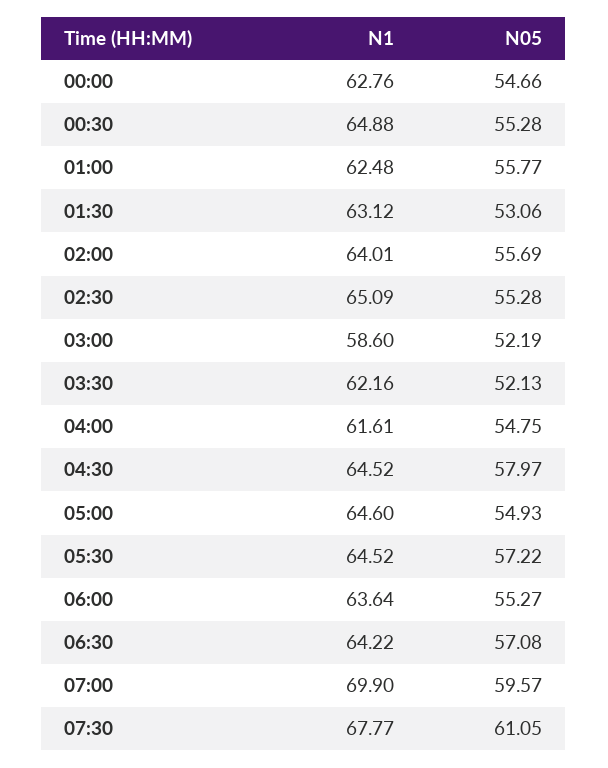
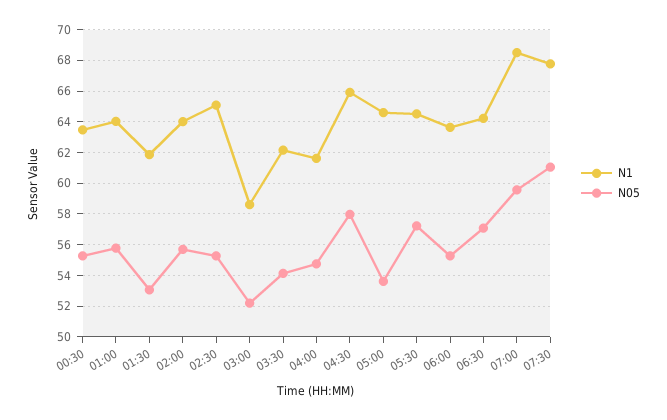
N1, 00:00: 62.76 -> none
N05, 00:00: 54.66 -> none
N1, 00:30: 64.88 -> 63.5
N1, 01:00: 62.48 -> 64
N1, 01:30: 63.12 -> 62
N05, 03:30: 52.13 -> 54
N1, 04:30: 64.52 -> 66
N05, 05:00: 54.93 -> 53.5
N1, 07:00: 69.9 -> 68.5

